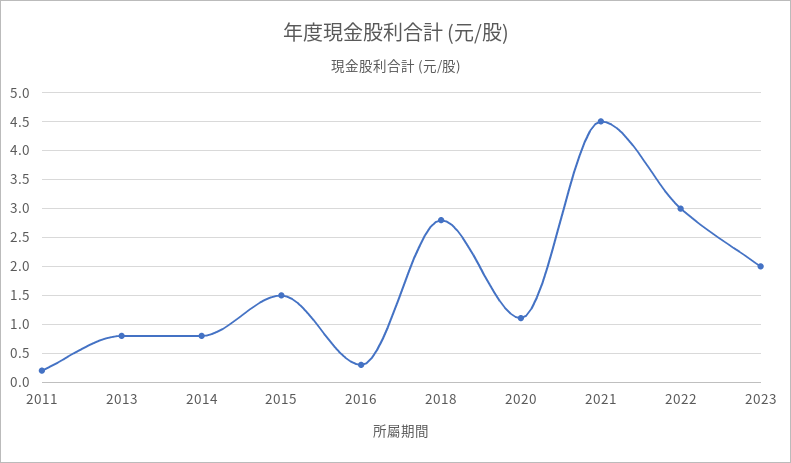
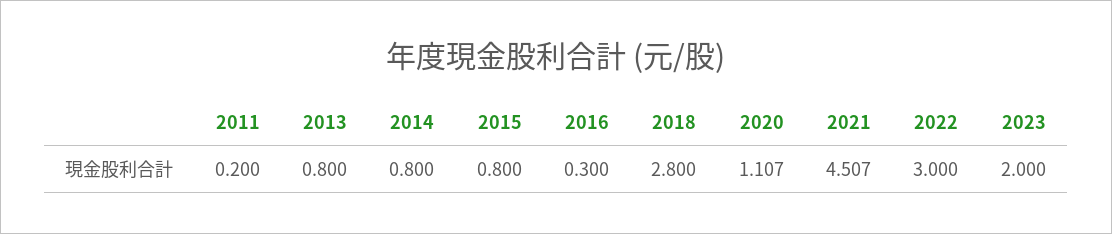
2015: 1.5 -> 0.8

